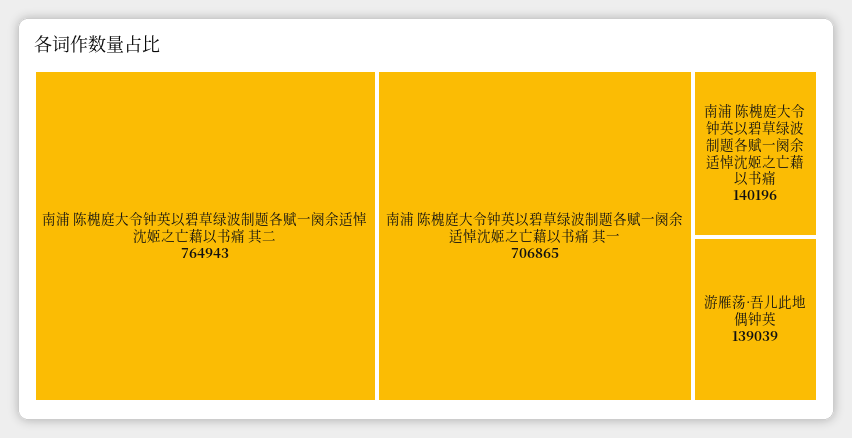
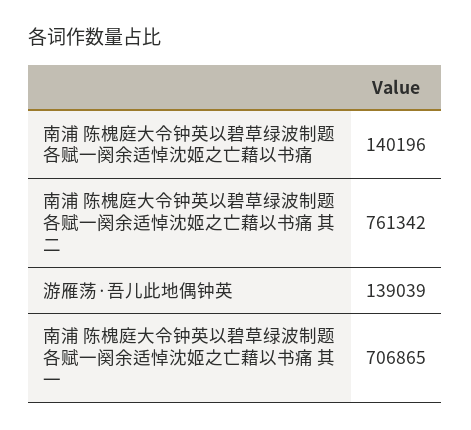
南浦 陈槐庭大令钟英以碧草绿波制题各赋一阕余适悼沈姬之亡藉以书痛 其二: 764943 -> 761342

